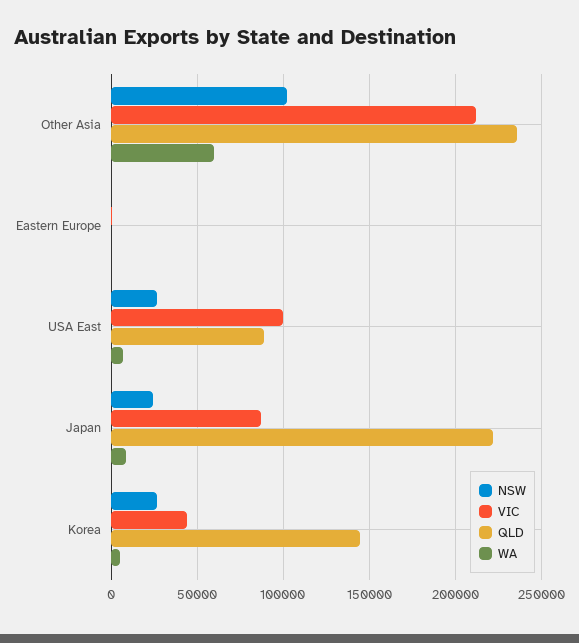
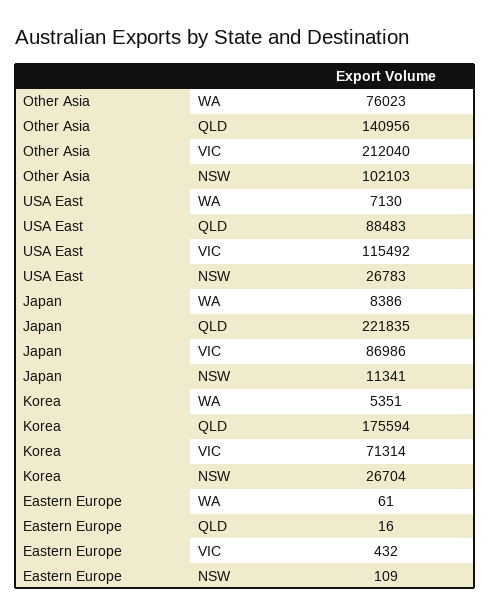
QLD, Other Asia: 235000 -> 140956
WA, Other Asia: 60000 -> 76023
VIC, USA East: 100000 -> 115492
NSW, Japan: 25000 -> 11341
VIC, Korea: 45000 -> 71314
QLD, Korea: 145000 -> 175594

